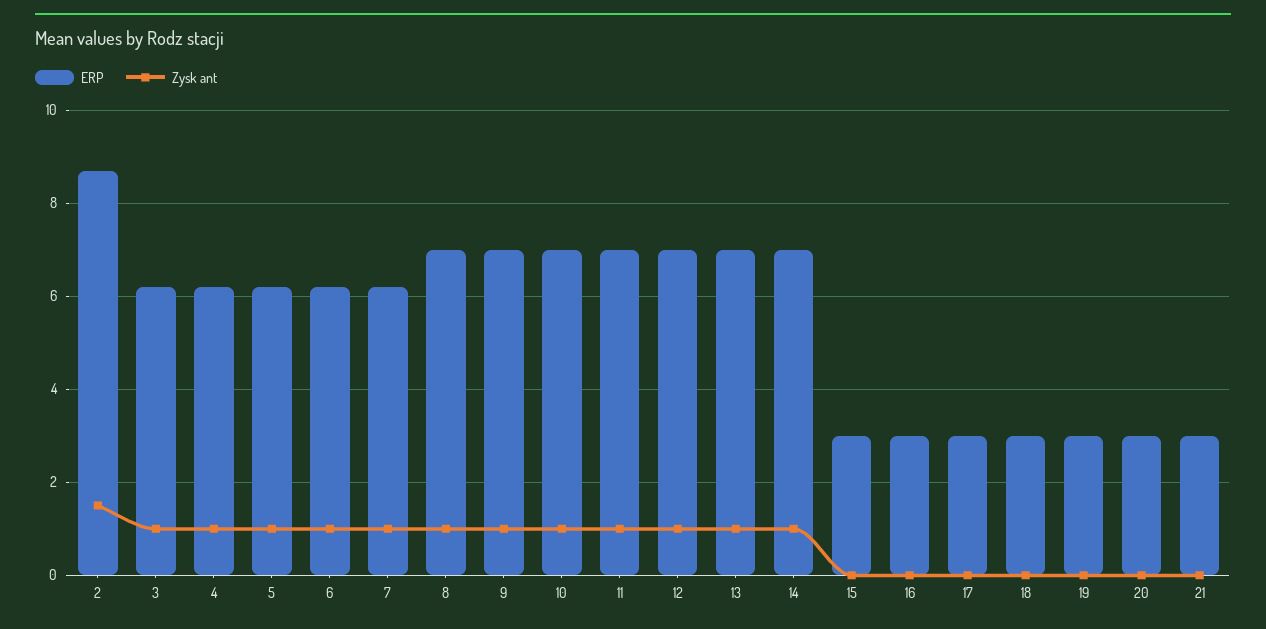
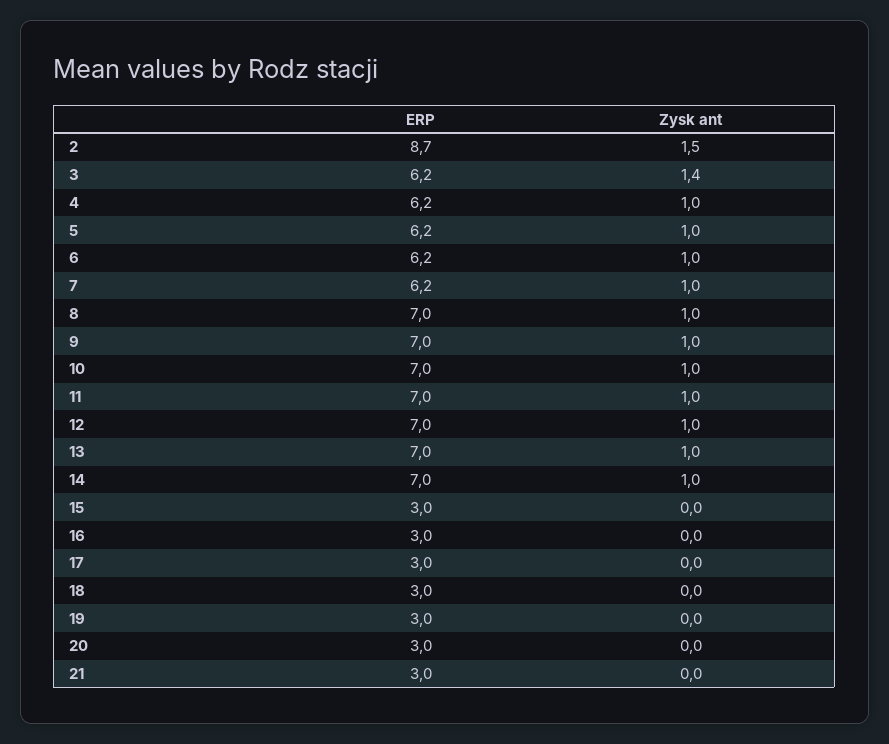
Zysk ant, 3: 1 -> 1.4

